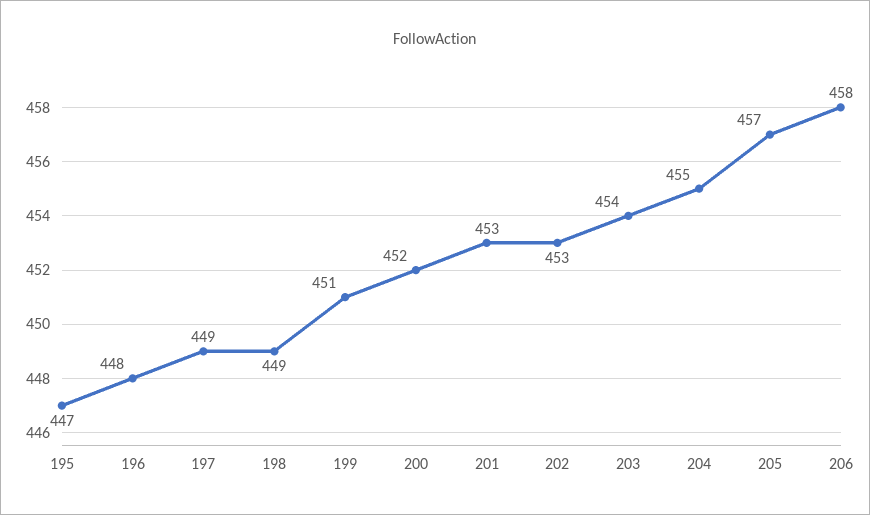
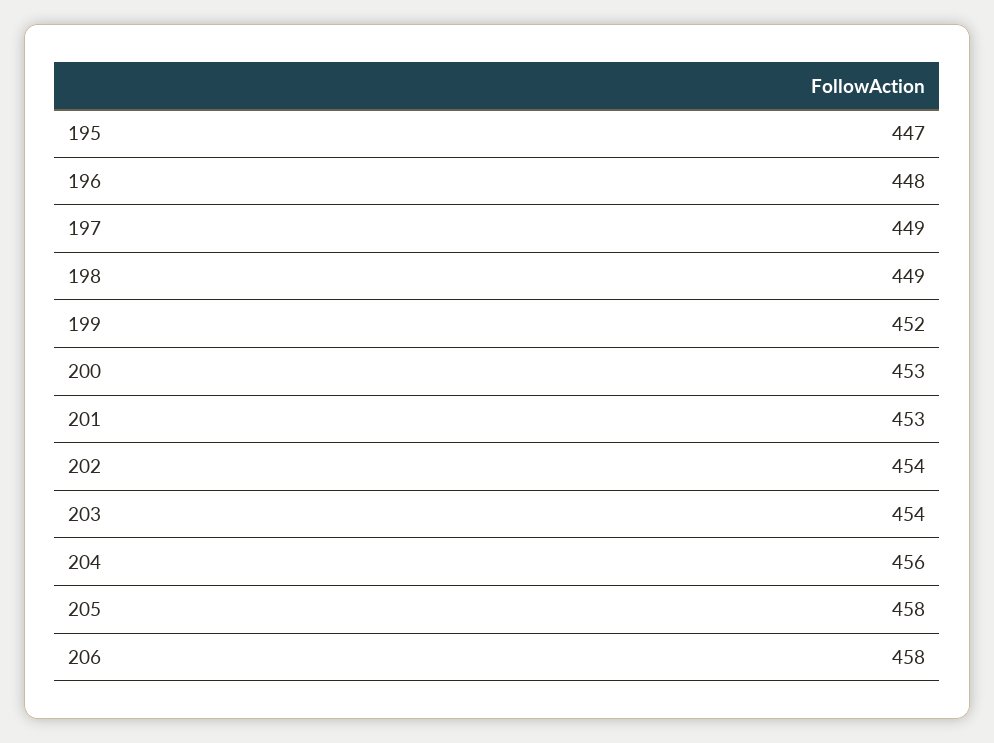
199: 451 -> 452
200: 452 -> 453
202: 453 -> 454
204: 455 -> 456
205: 457 -> 458

